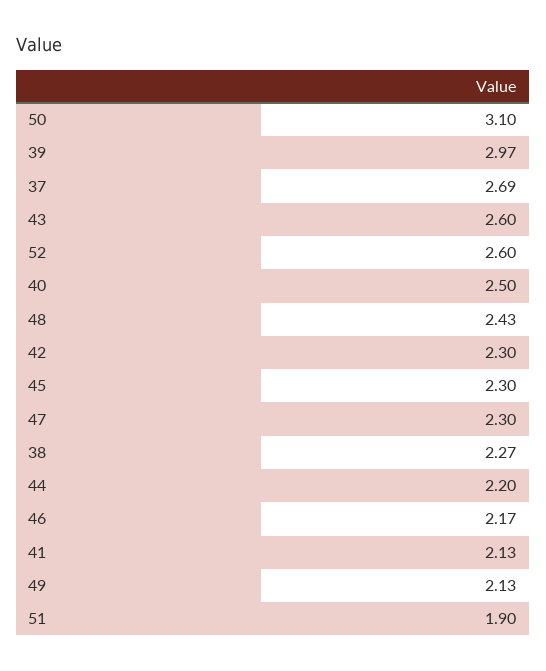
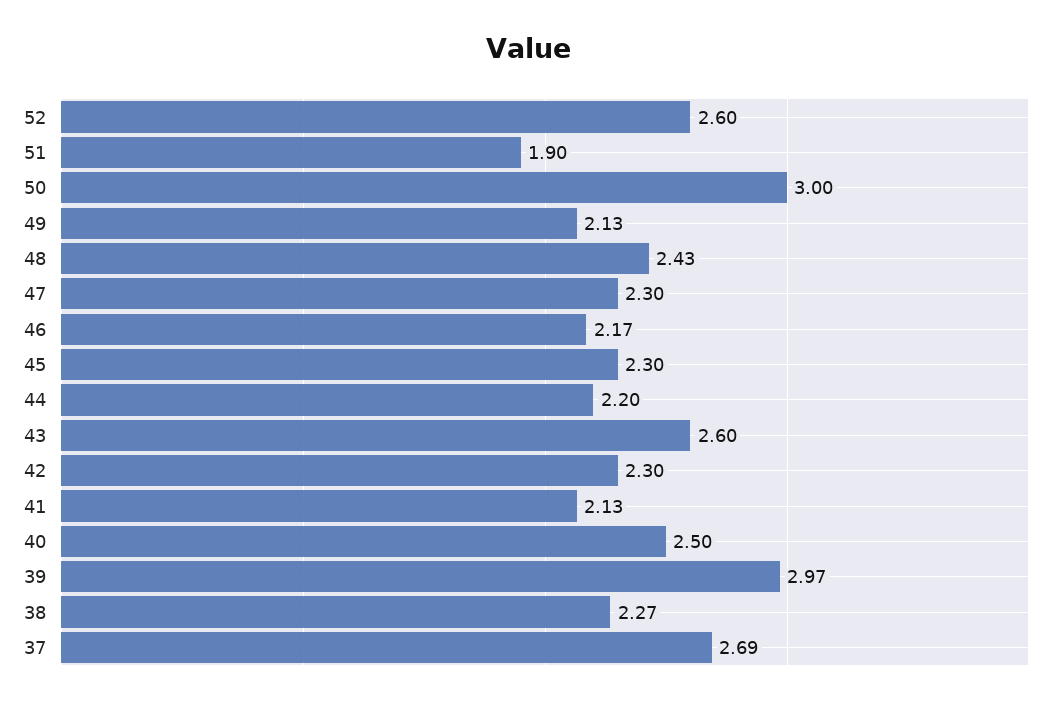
50: 3.1 -> 3

